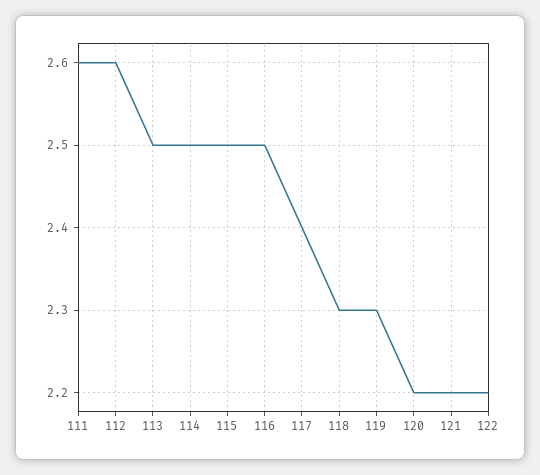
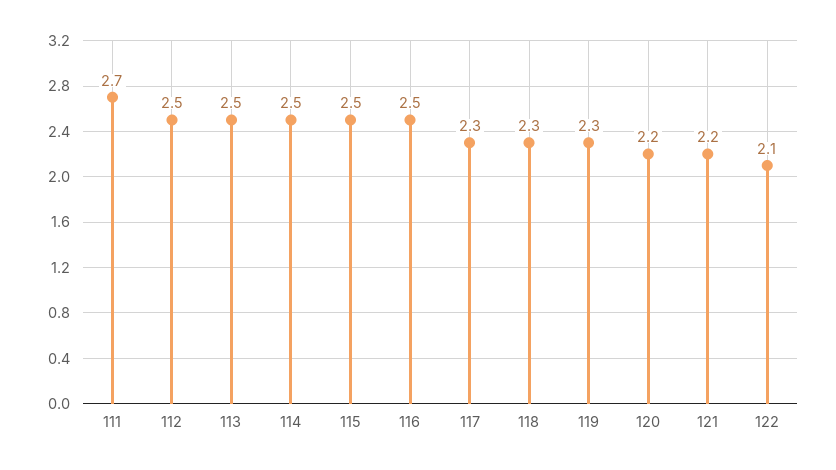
111: 2.6 -> 2.7
112: 2.6 -> 2.5
117: 2.4 -> 2.3
122: 2.2 -> 2.1

